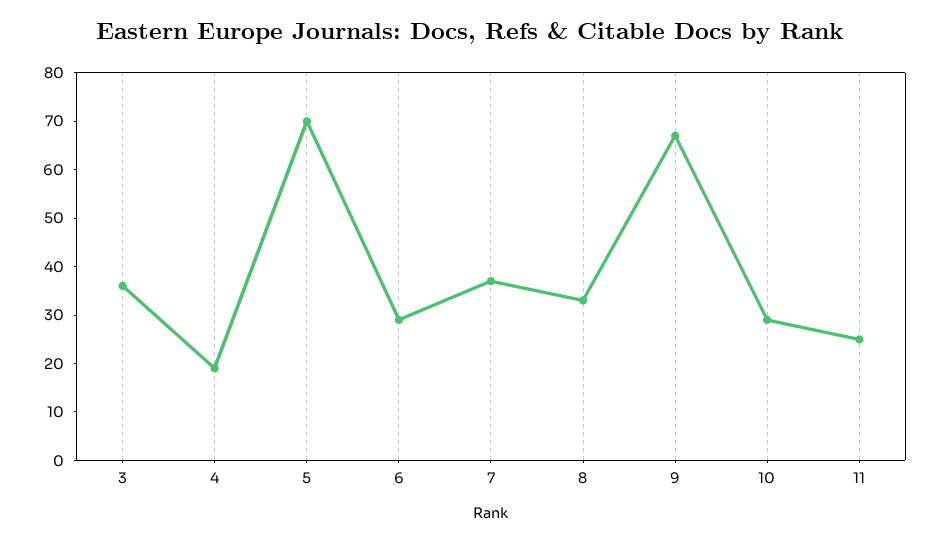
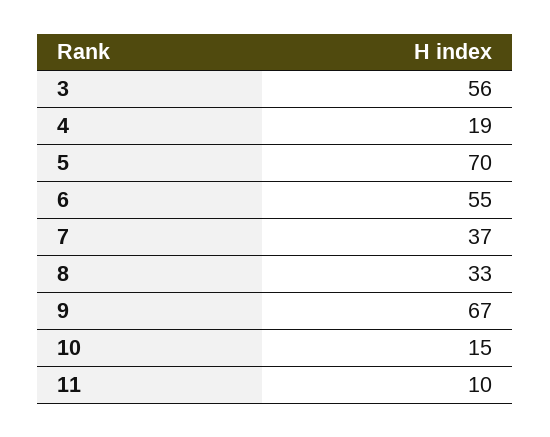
3: 35 -> 56
6: 30 -> 55
10: 30 -> 15
11: 25 -> 10

